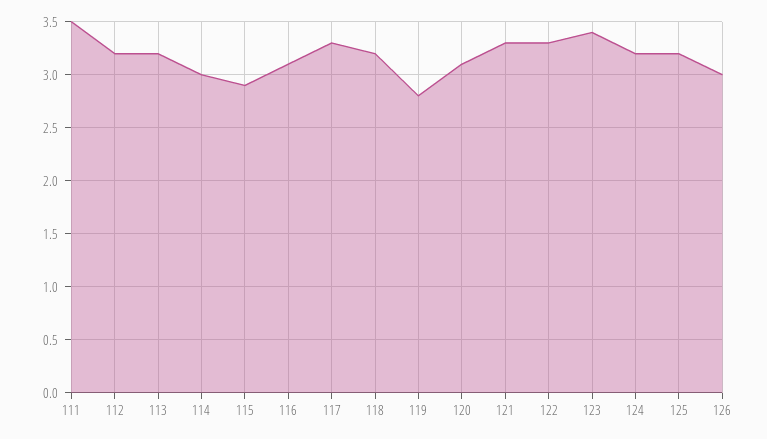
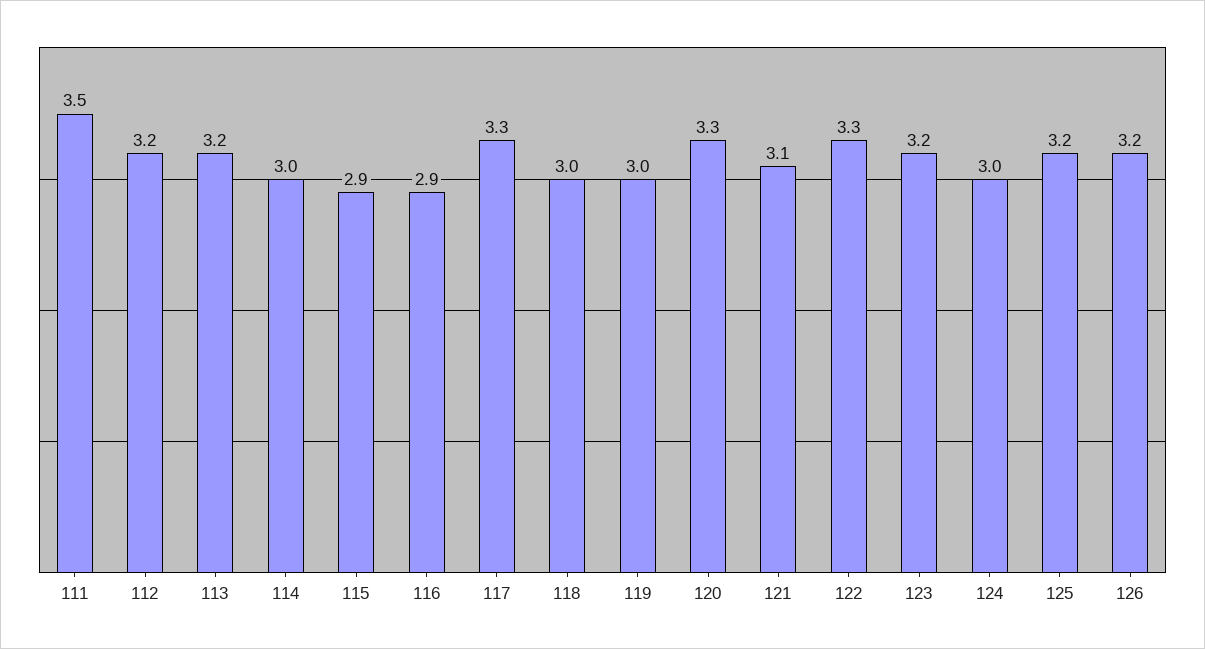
116: 3.1 -> 2.9
118: 3.2 -> 3
119: 2.8 -> 3
120: 3.1 -> 3.3
121: 3.3 -> 3.1
123: 3.4 -> 3.2
124: 3.2 -> 3
126: 3 -> 3.2

